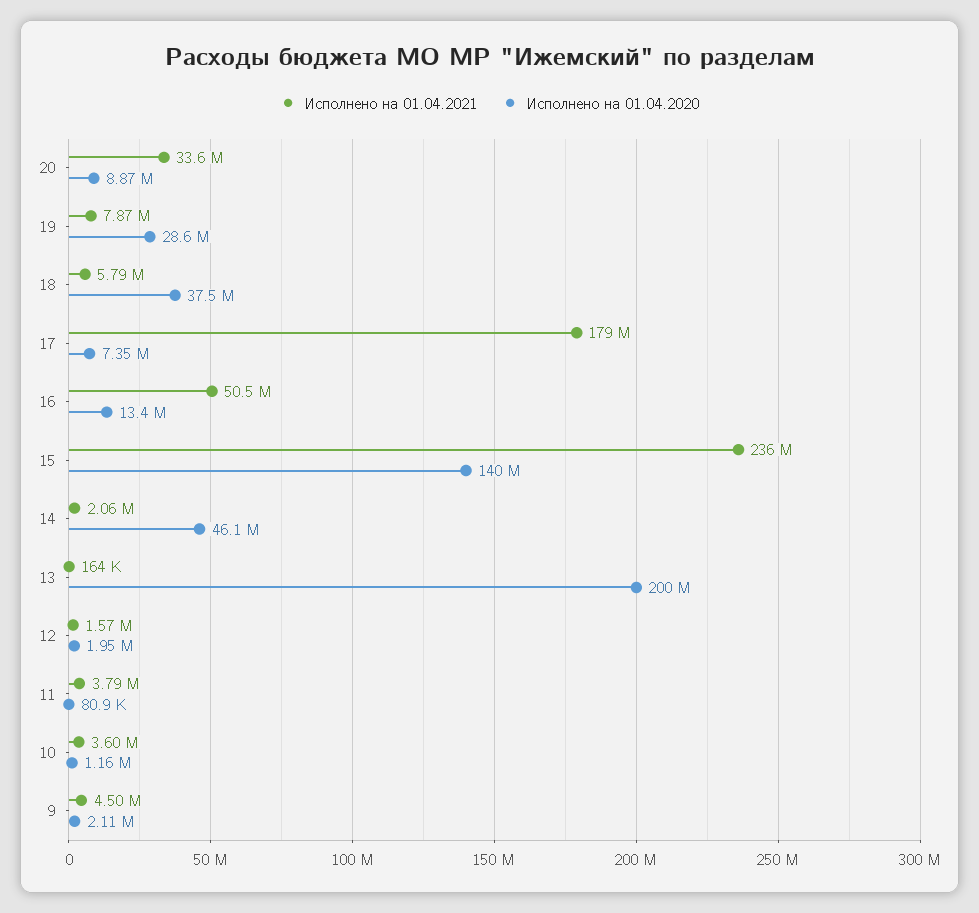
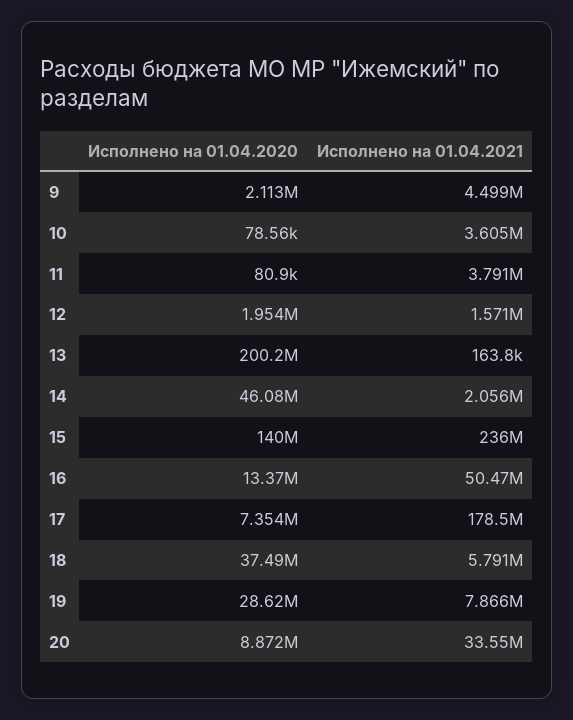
Исполнено на 01.04.2020, 10: 1160000 -> 78560

